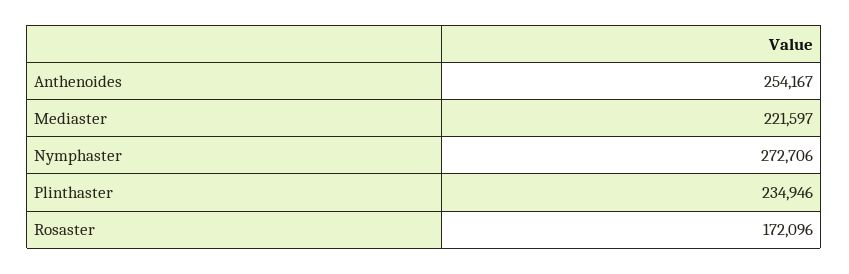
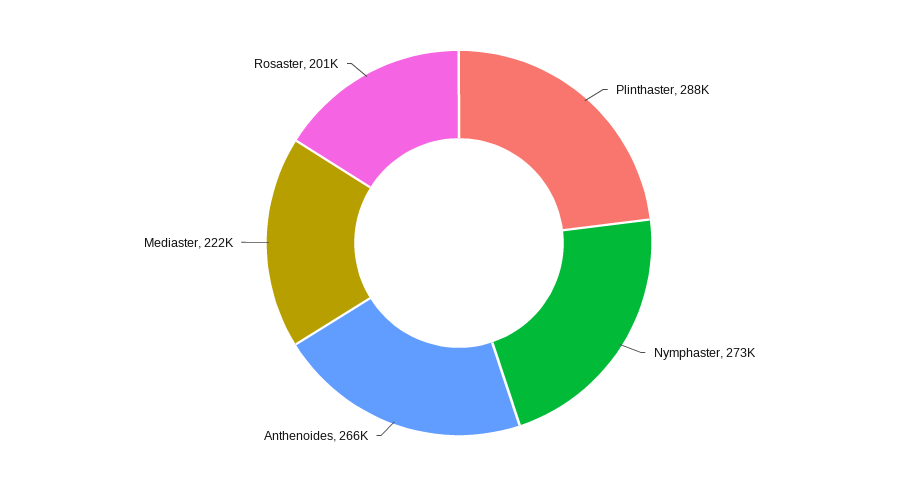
Anthenoides: 254167 -> 266000
Plinthaster: 234946 -> 288000
Rosaster: 172096 -> 201000

